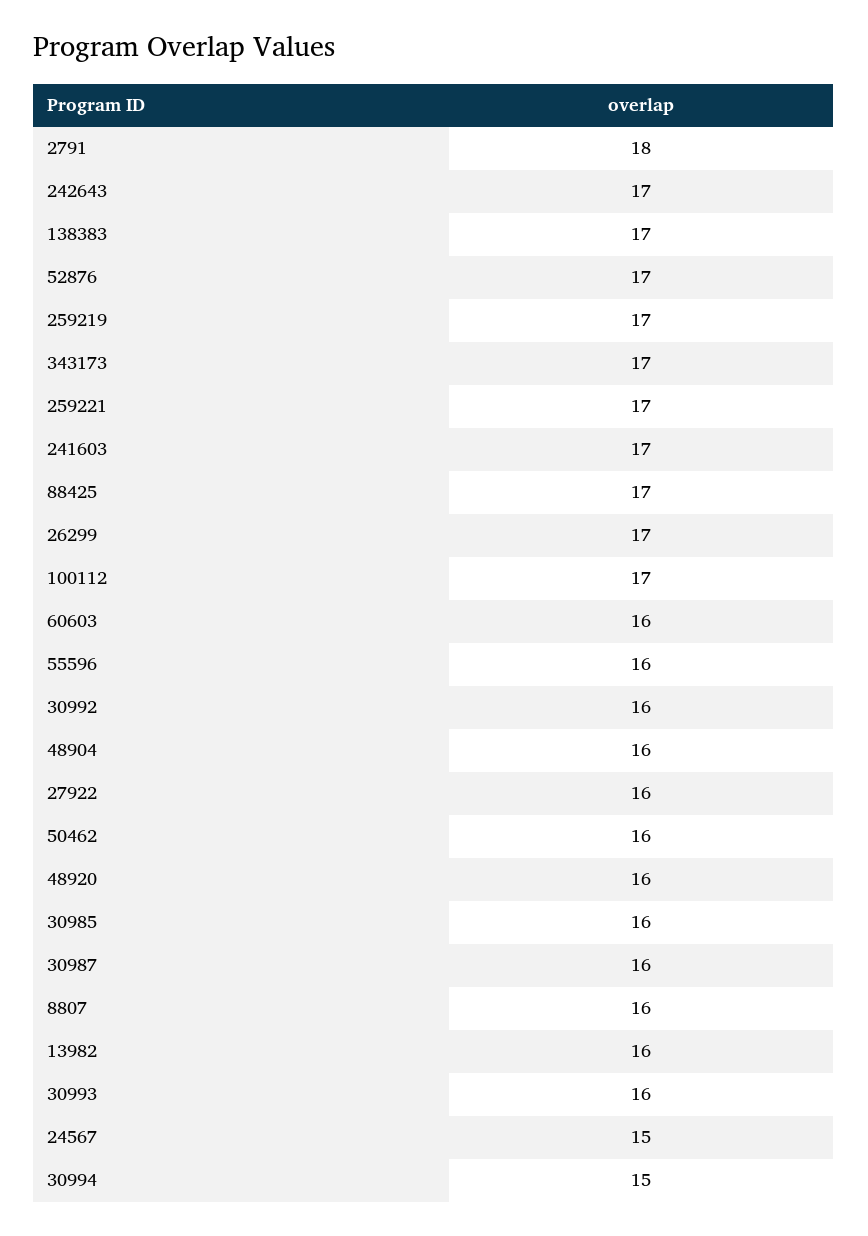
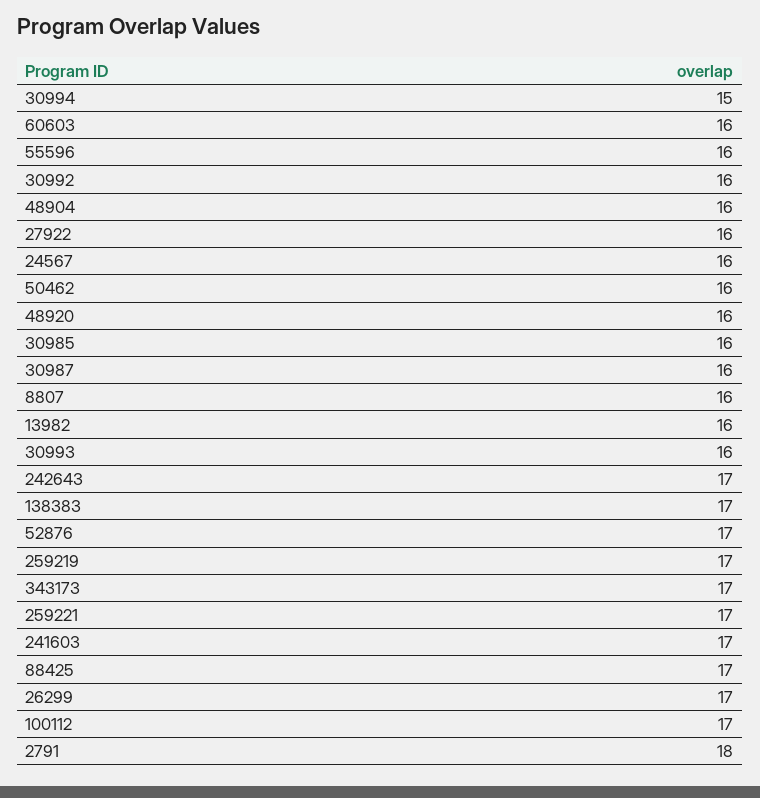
24567: 15 -> 16

